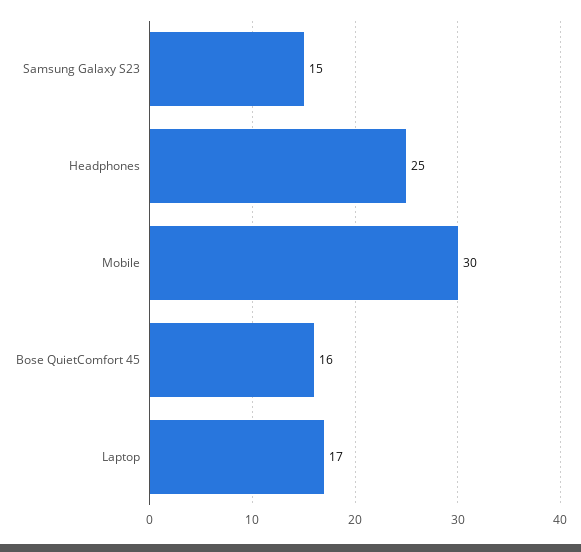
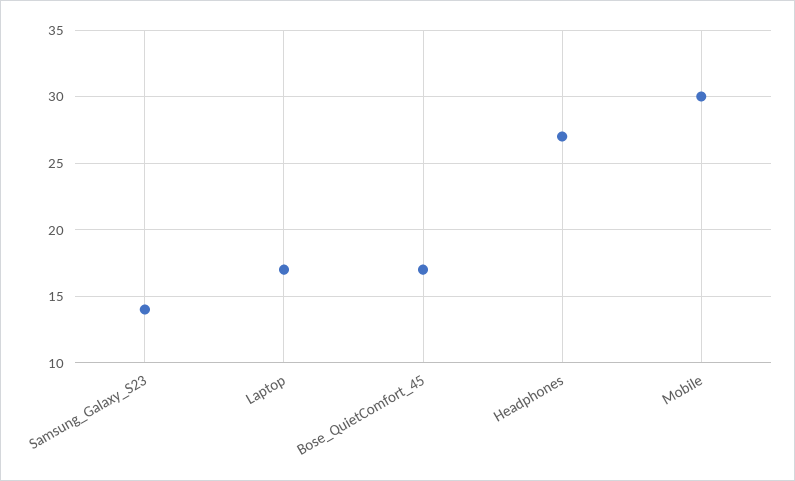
Samsung Galaxy S23: 15 -> 14
Headphones: 25 -> 27
Bose QuietComfort 45: 16 -> 17

